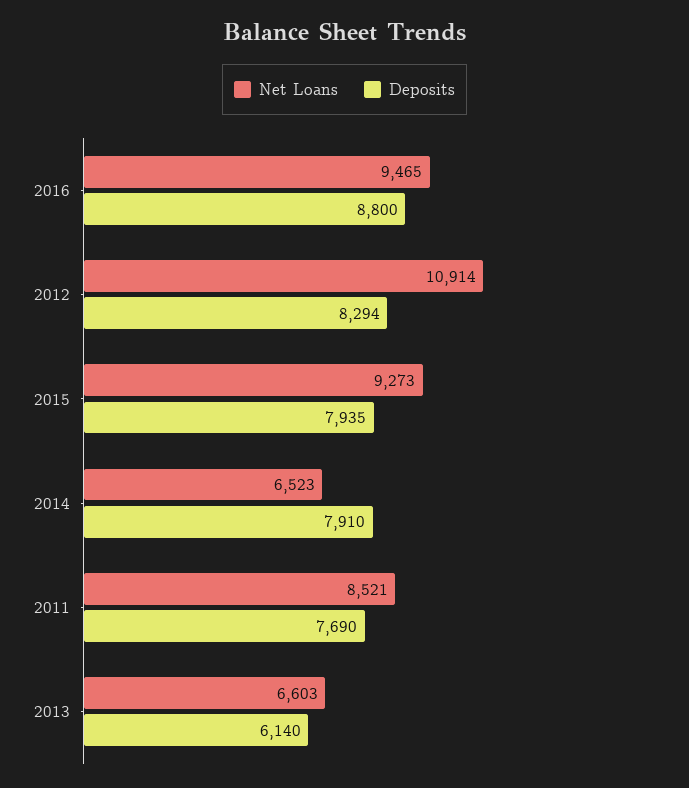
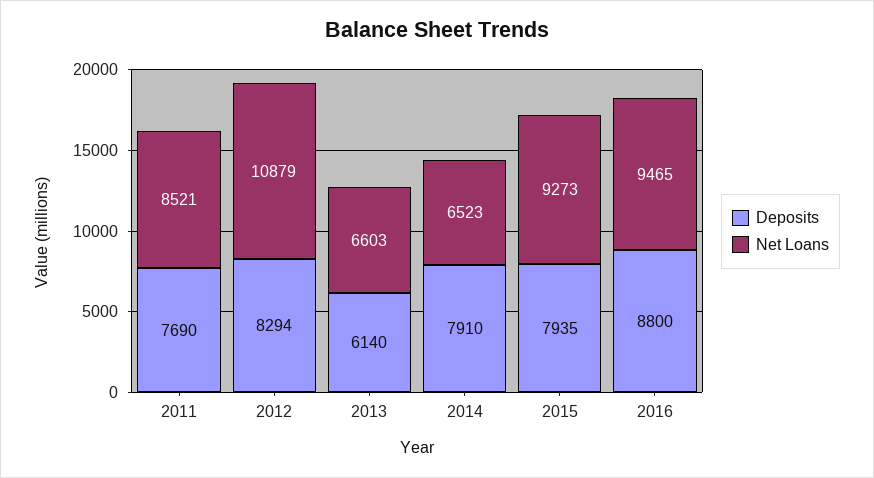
Net Loans, 2012: 10914 -> 10879

